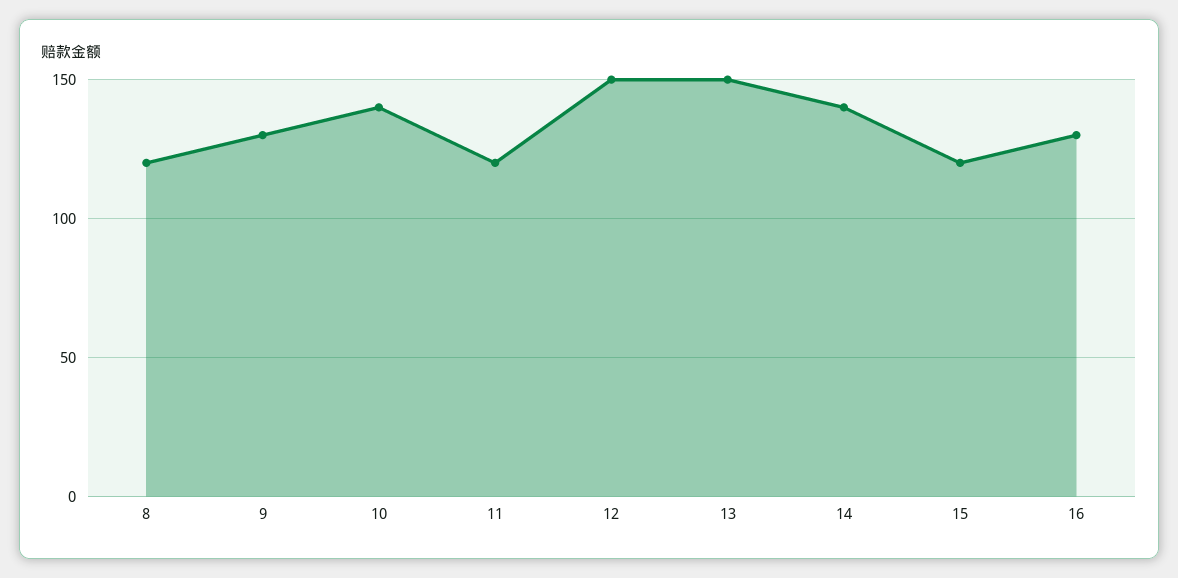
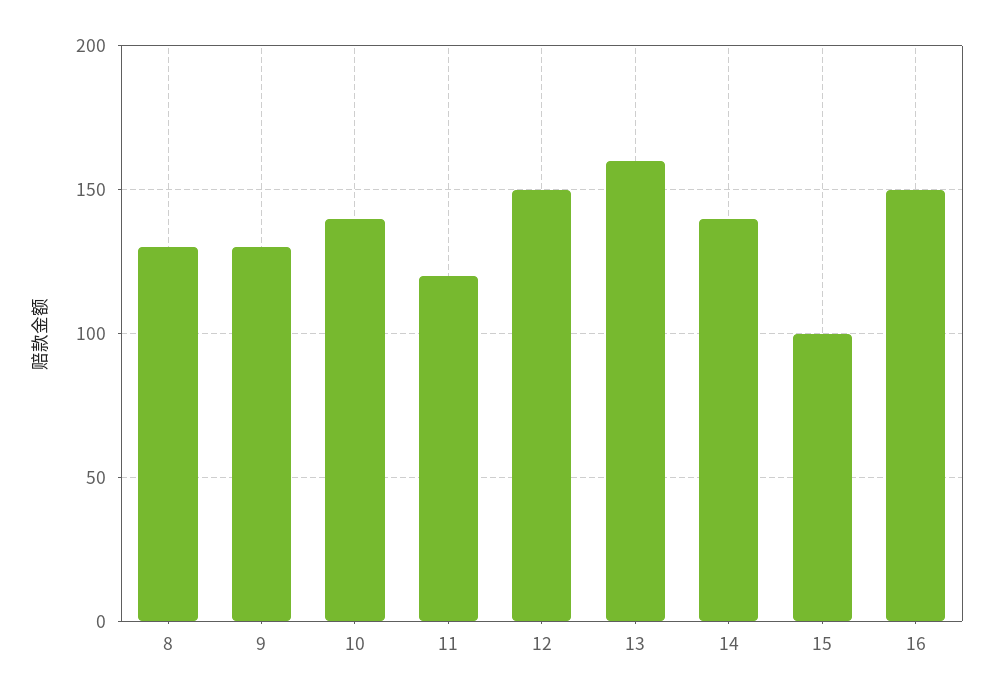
8: 120 -> 130
13: 150 -> 160
15: 120 -> 100
16: 130 -> 150

